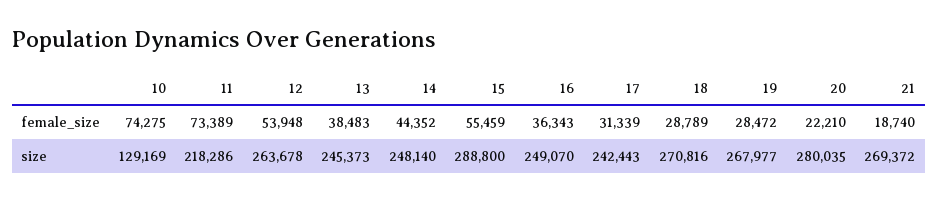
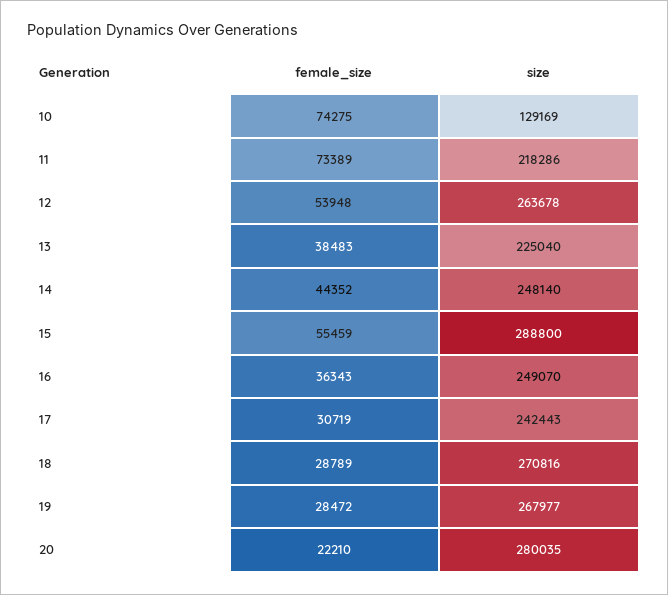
17, female_size: 31339 -> 30719
21, female_size: 18740 -> none
13, size: 245373 -> 225040
21, size: 269372 -> none

